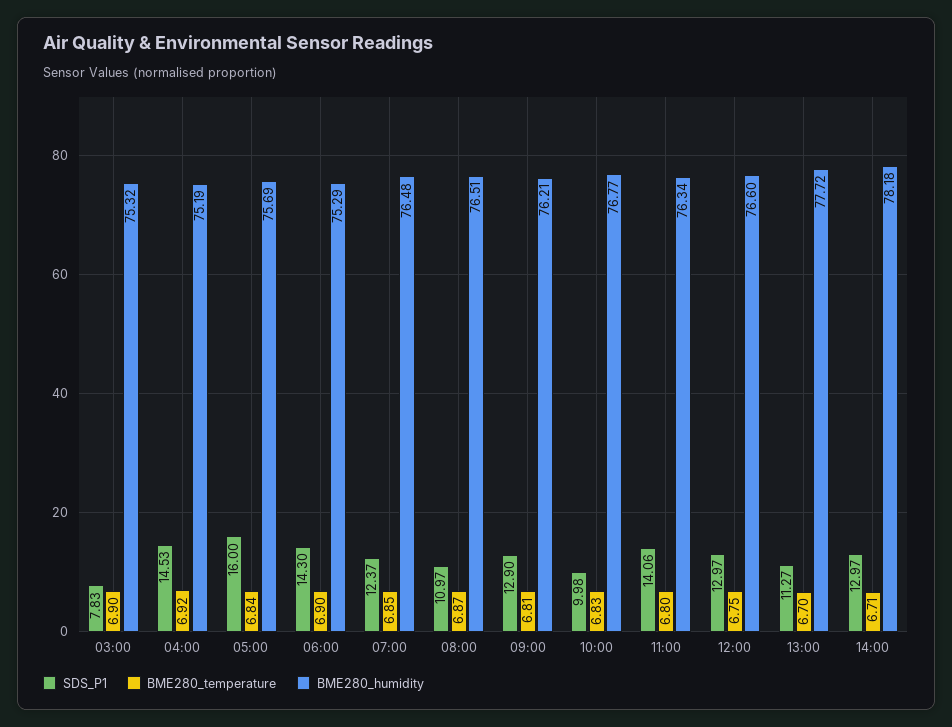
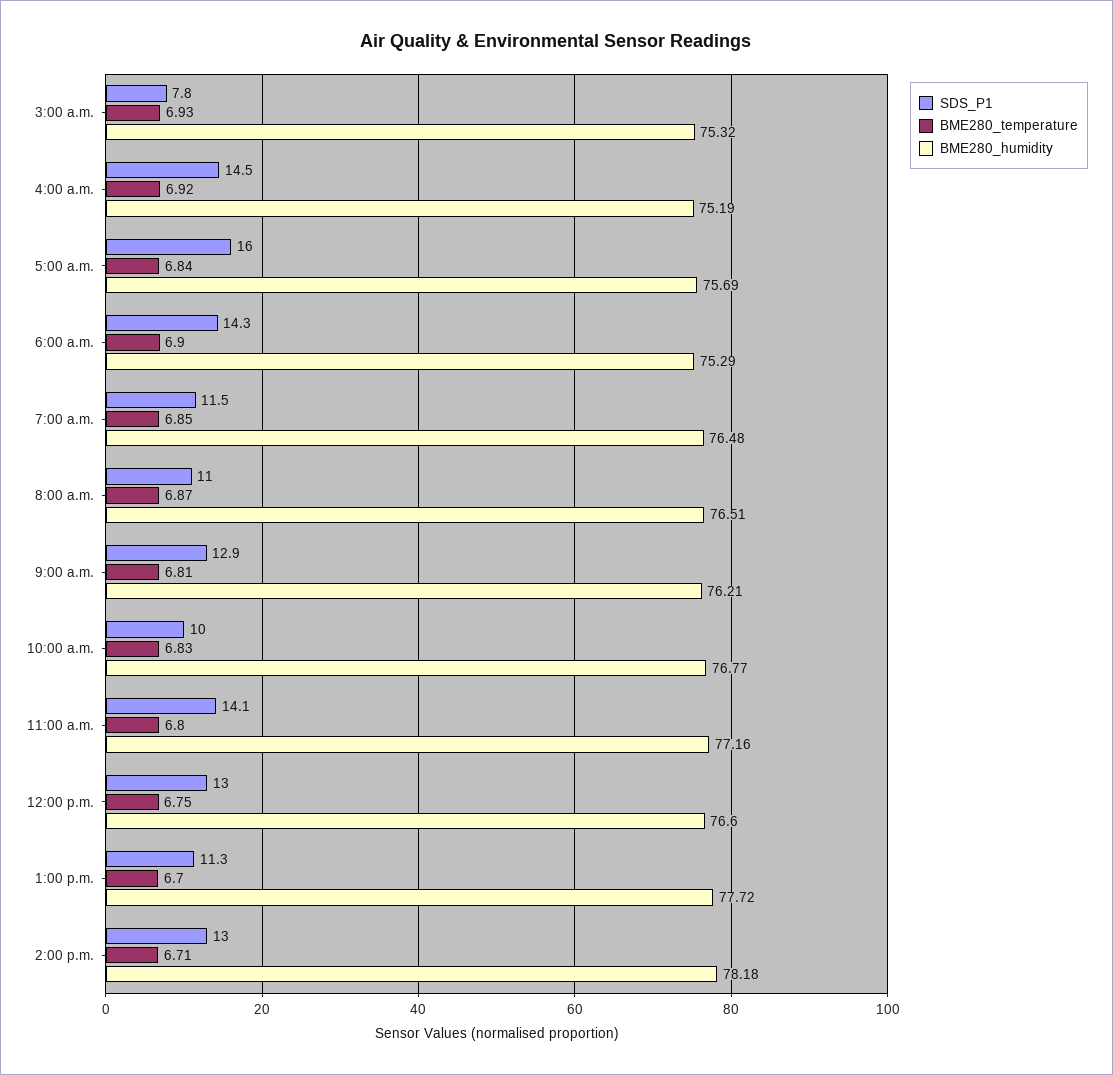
BME280_temperature, 03:00: 6.9 -> 6.93
SDS_P1, 07:00: 12.37 -> 11.5
BME280_humidity, 11:00: 76.34 -> 77.16

